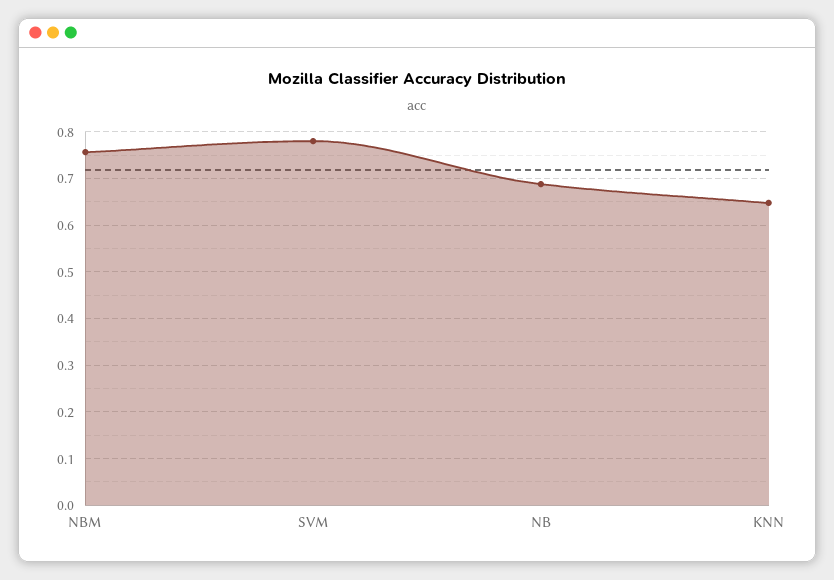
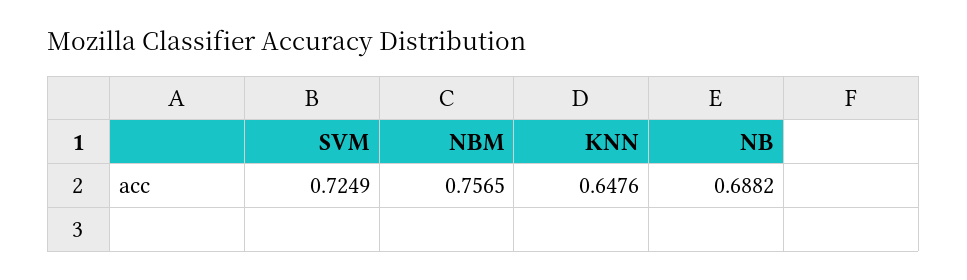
SVM: 0.78 -> 0.7249

